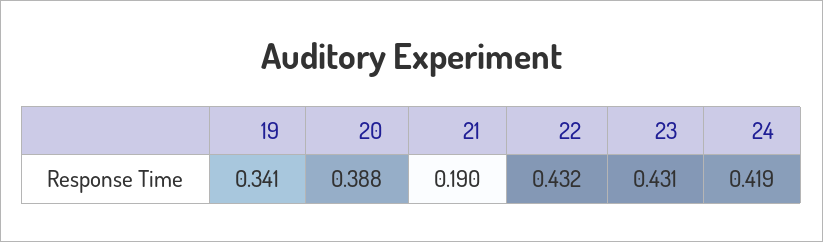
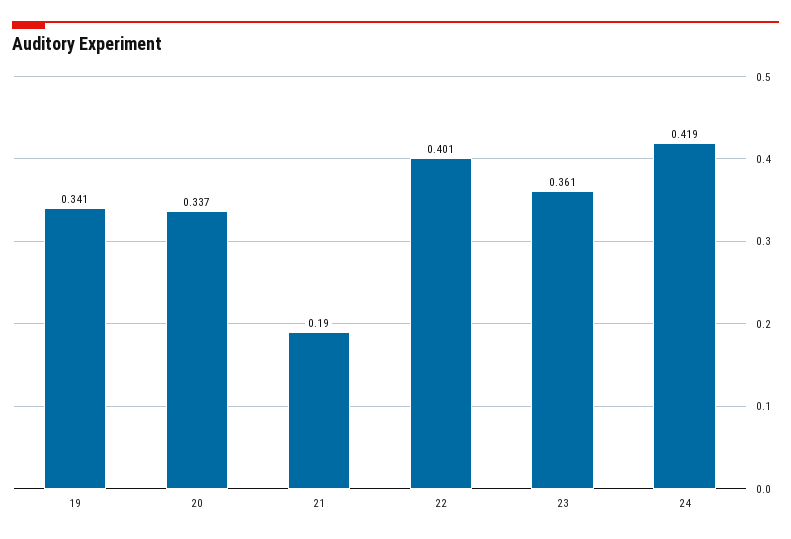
20: 0.388 -> 0.337
22: 0.432 -> 0.401
23: 0.431 -> 0.361

